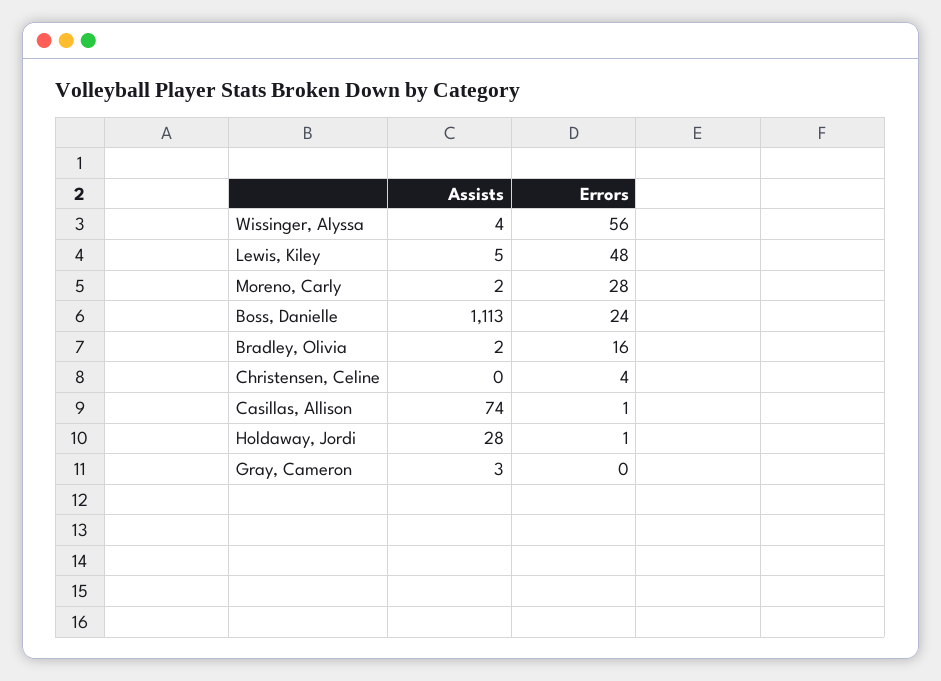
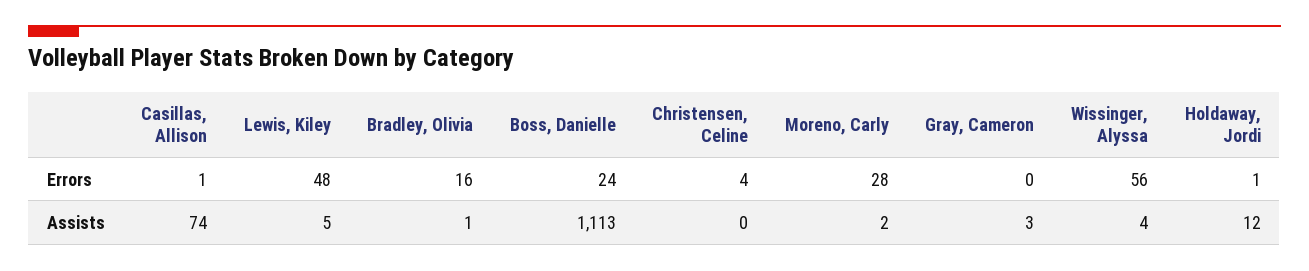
Assists, Bradley, Olivia: 2 -> 1
Assists, Holdaway, Jordi: 28 -> 12

